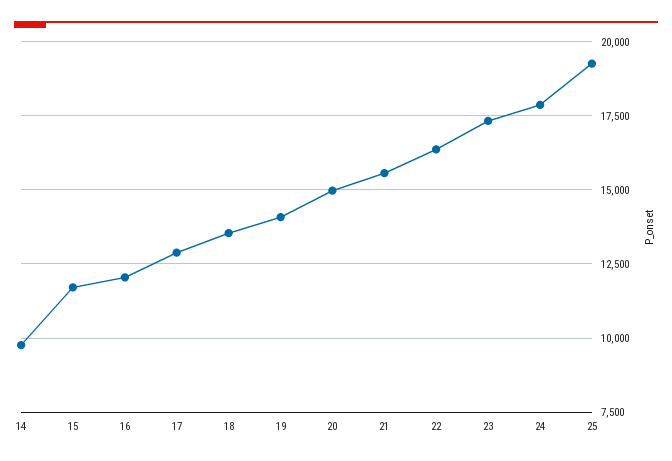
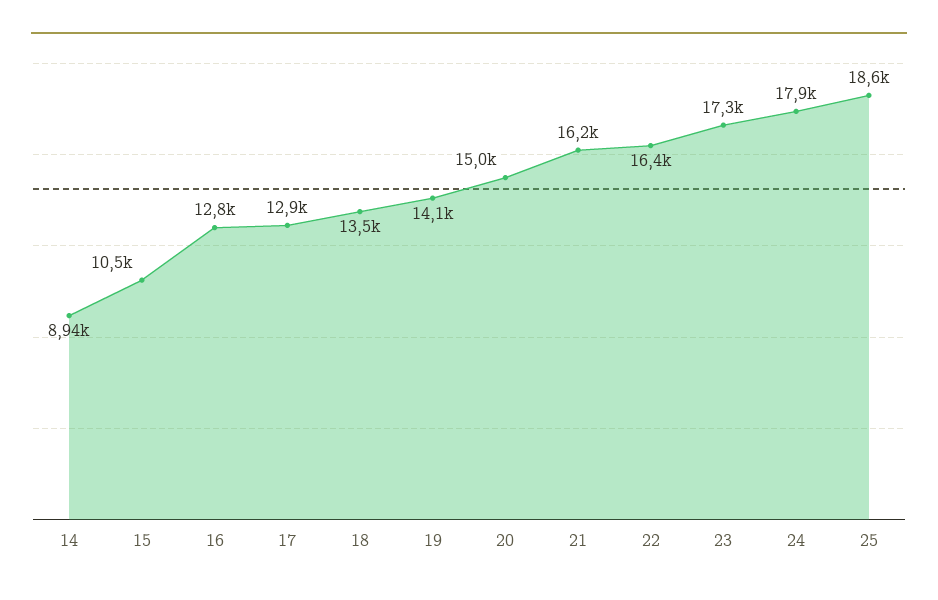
14: 9750 -> 8940
15: 11750 -> 10500
16: 12000 -> 12800
21: 15500 -> 16200
25: 19250 -> 18600

